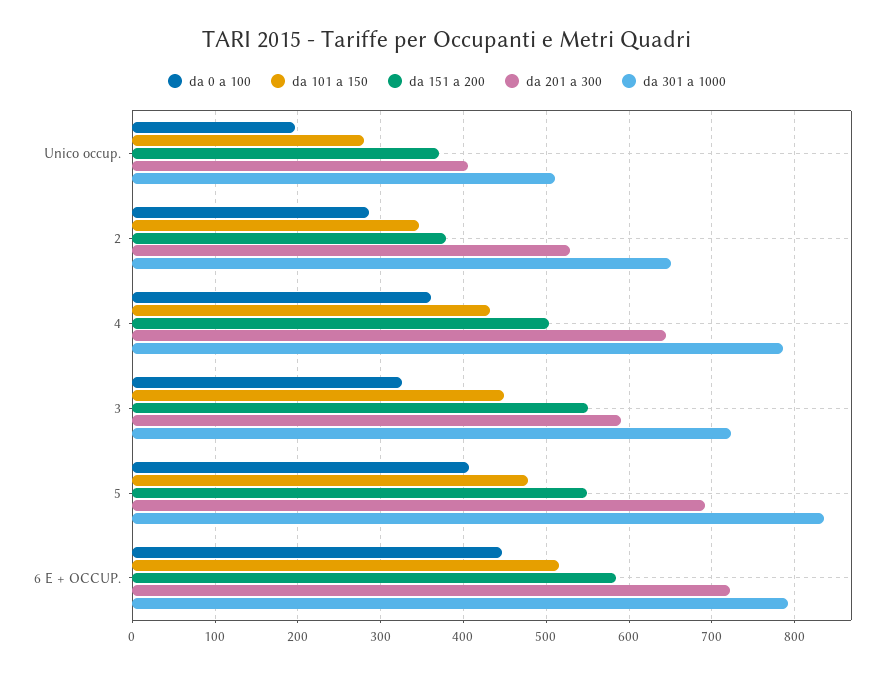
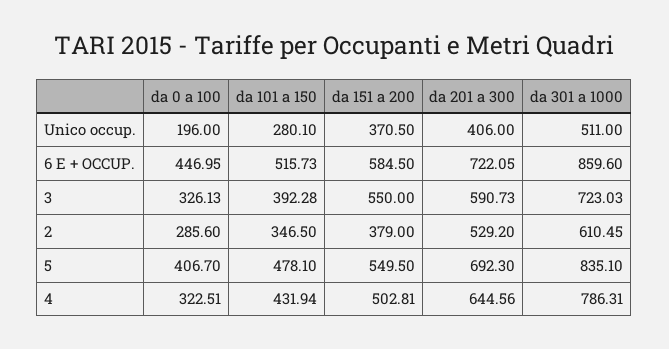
da 301 a 1000, 2: 650 -> 610.45
da 0 a 100, 4: 360 -> 322.51
da 101 a 150, 3: 450 -> 392.28
da 301 a 1000, 6 E + OCCUP.: 790 -> 859.6

